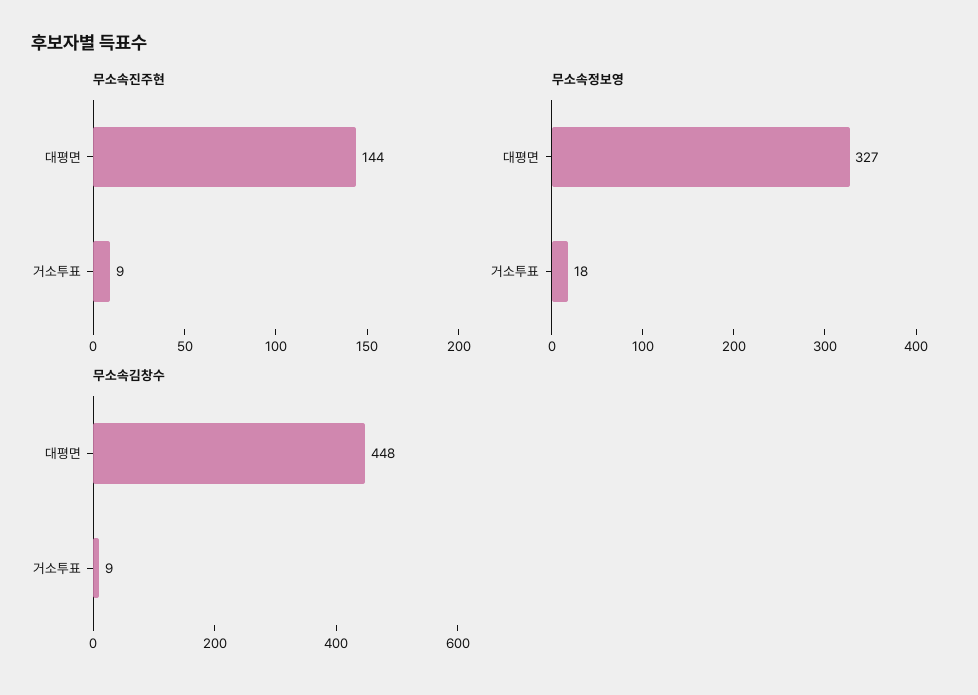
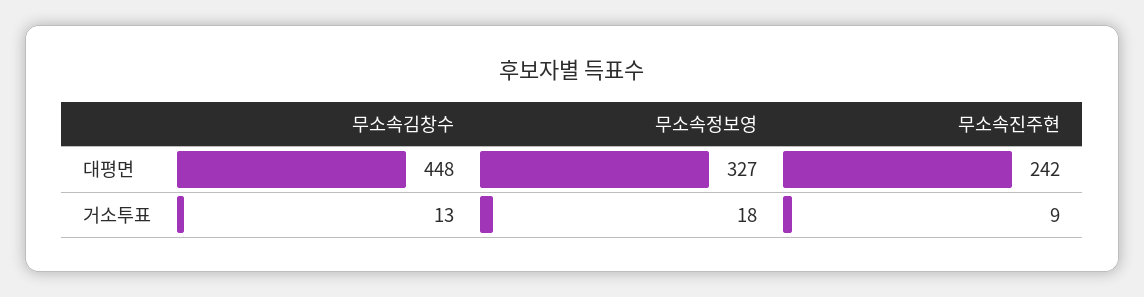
무소속진주현, 대평면: 144 -> 242
무소속김창수, 거소투표: 9 -> 13

